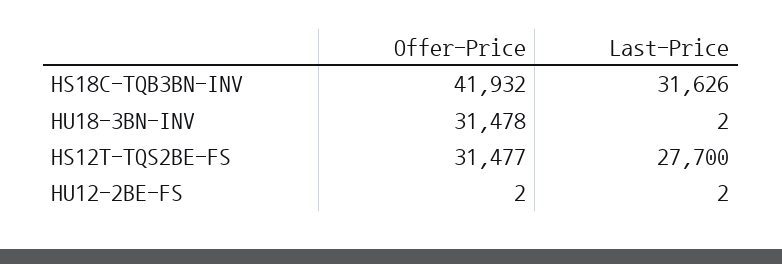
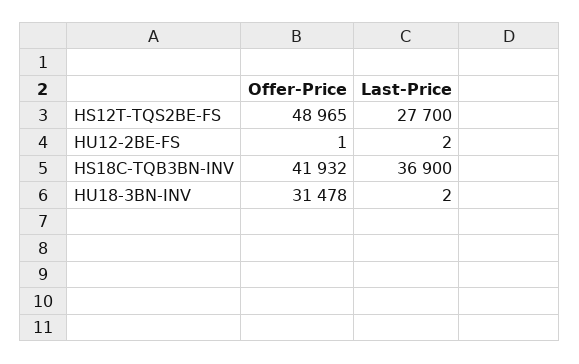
Last-Price, HS18C-TQB3BN-INV: 31626 -> 36900
Offer-Price, HS12T-TQS2BE-FS: 31477 -> 48965
Offer-Price, HU12-2BE-FS: 2 -> 1

